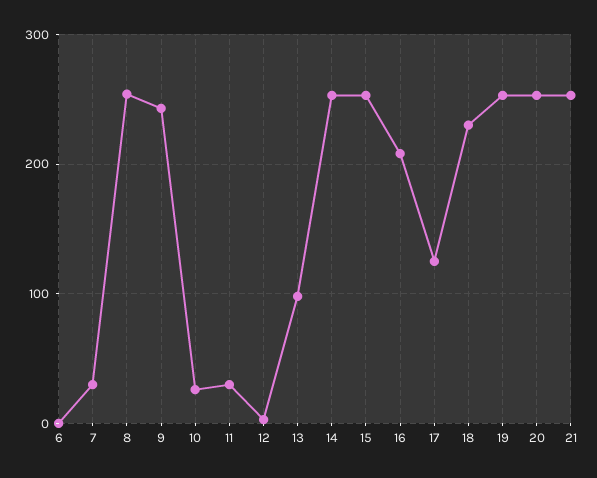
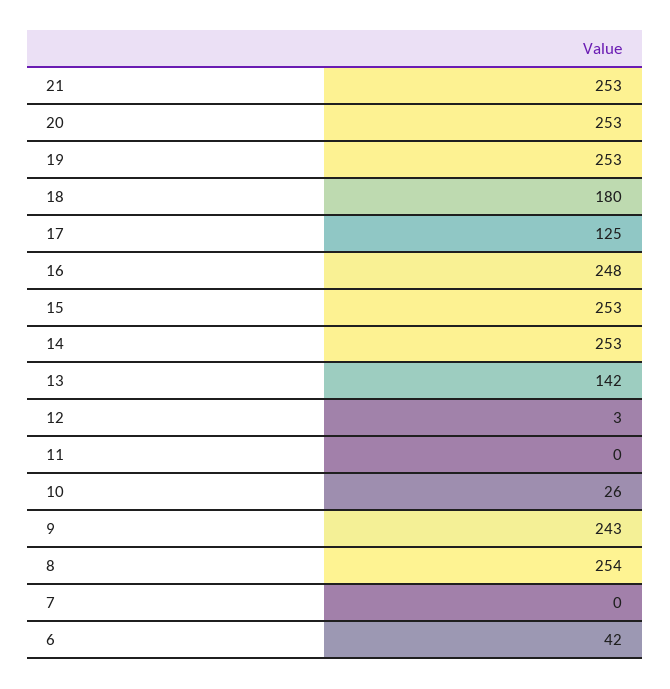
6: 0 -> 42
7: 30 -> 0
11: 30 -> 0
13: 100 -> 142
16: 210 -> 248
18: 230 -> 180

